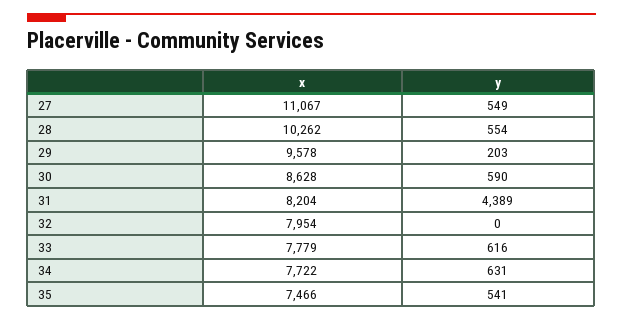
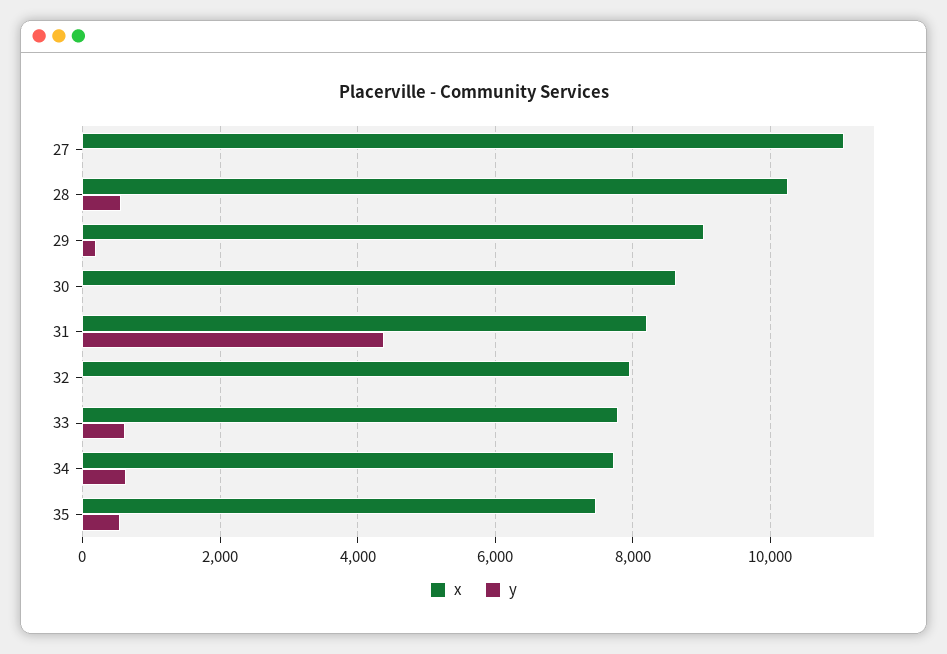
y, 27: 549 -> 0
x, 29: 9578 -> 9000
y, 30: 590 -> 0

